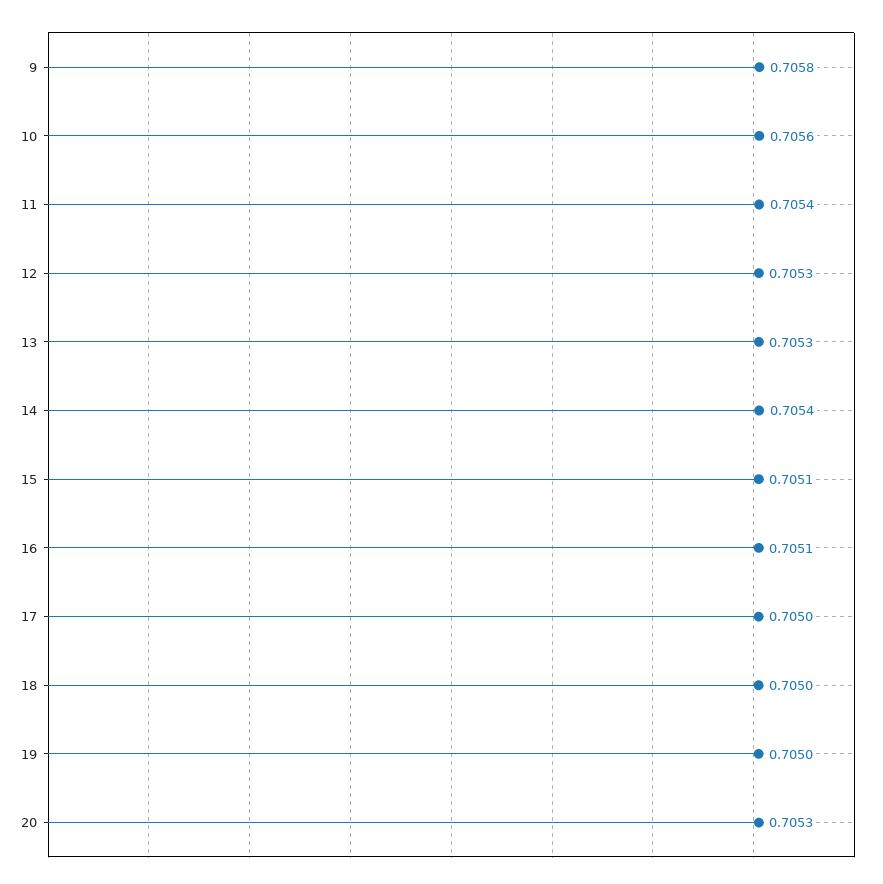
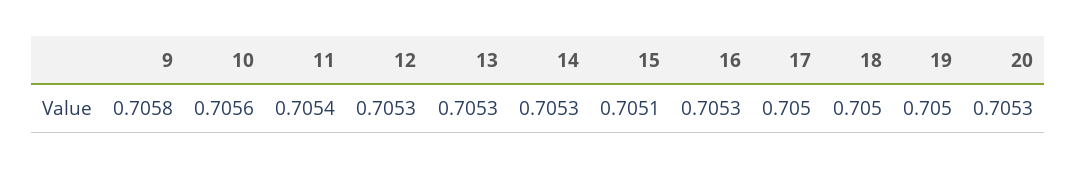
14: 0.7054 -> 0.7053
16: 0.7051 -> 0.7053

